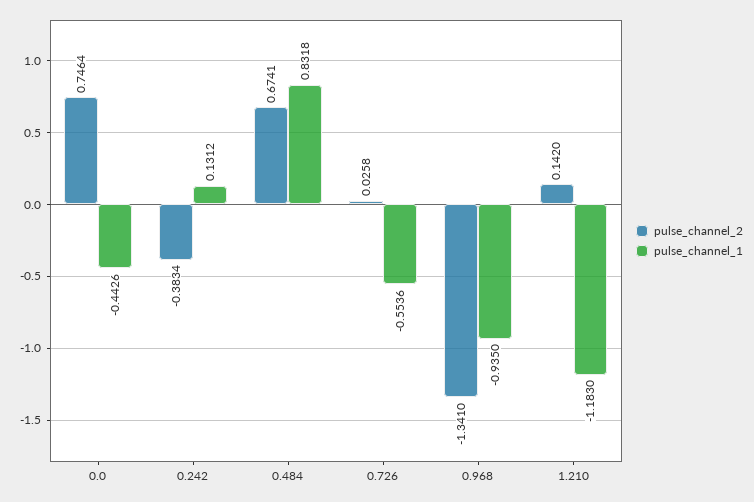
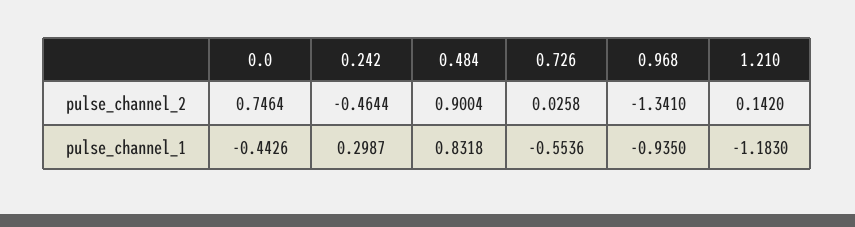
pulse_channel_2, 0.242: -0.3834 -> -0.4644
pulse_channel_1, 0.242: 0.1312 -> 0.2987
pulse_channel_2, 0.484: 0.6741 -> 0.9004

